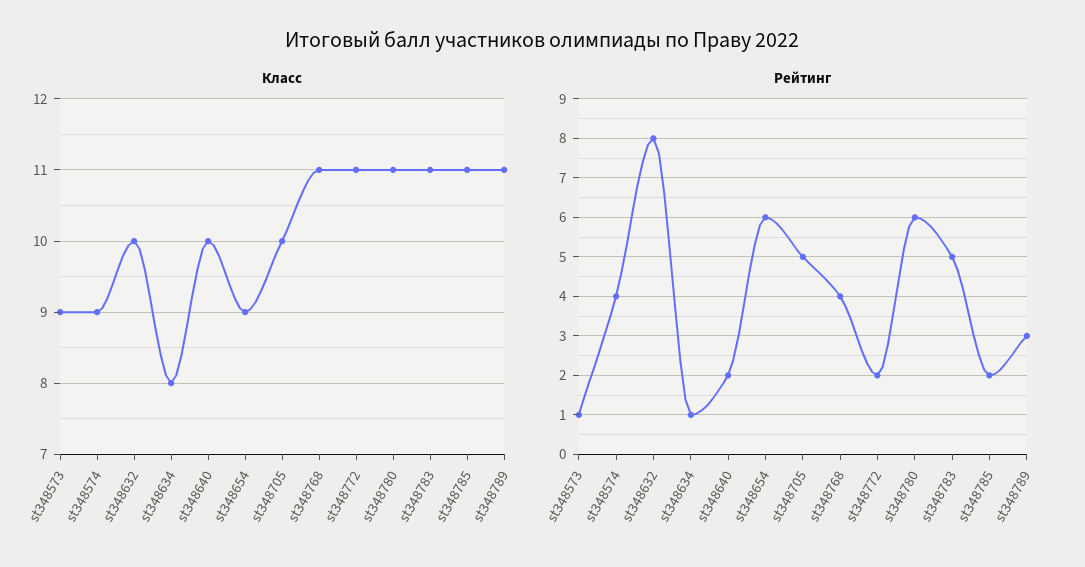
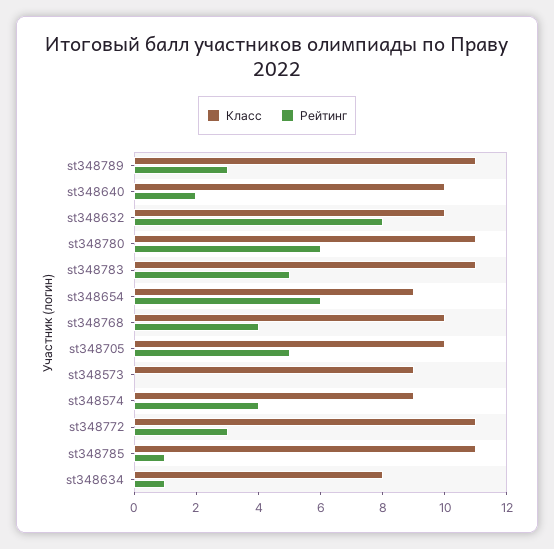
Класс, st348768: 11 -> 10
Рейтинг, st348573: 1 -> 0
Рейтинг, st348772: 2 -> 3
Рейтинг, st348785: 2 -> 1

